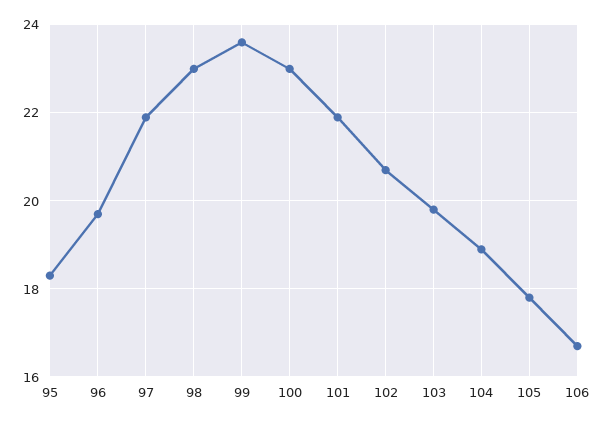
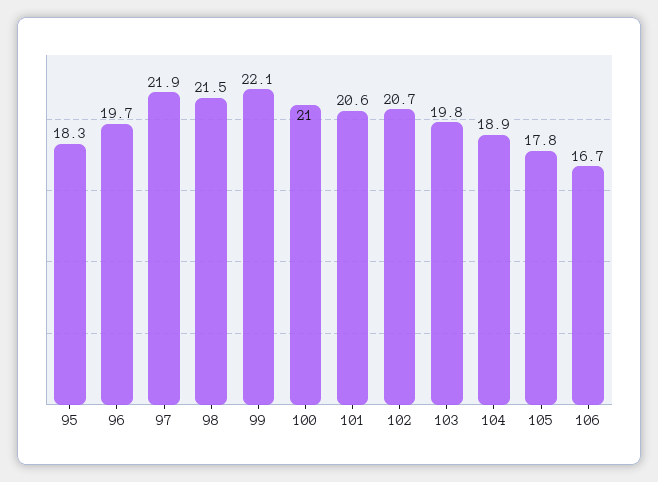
98: 23 -> 21.5
99: 23.5 -> 22.1
100: 23 -> 21
101: 22 -> 20.6

